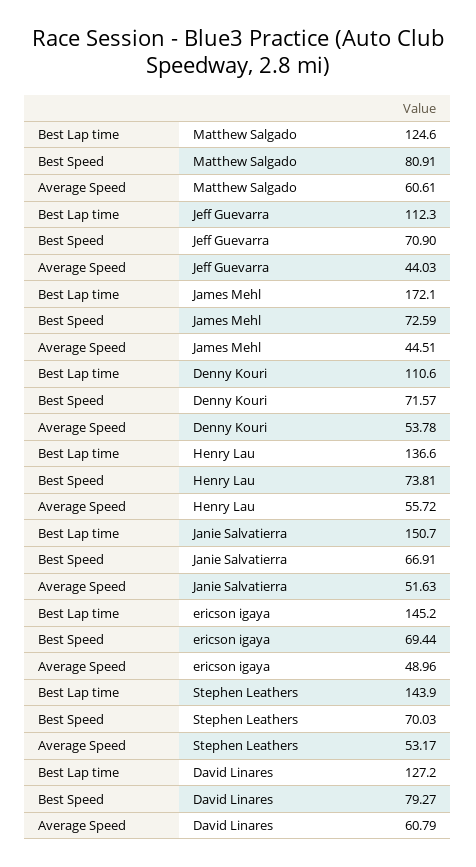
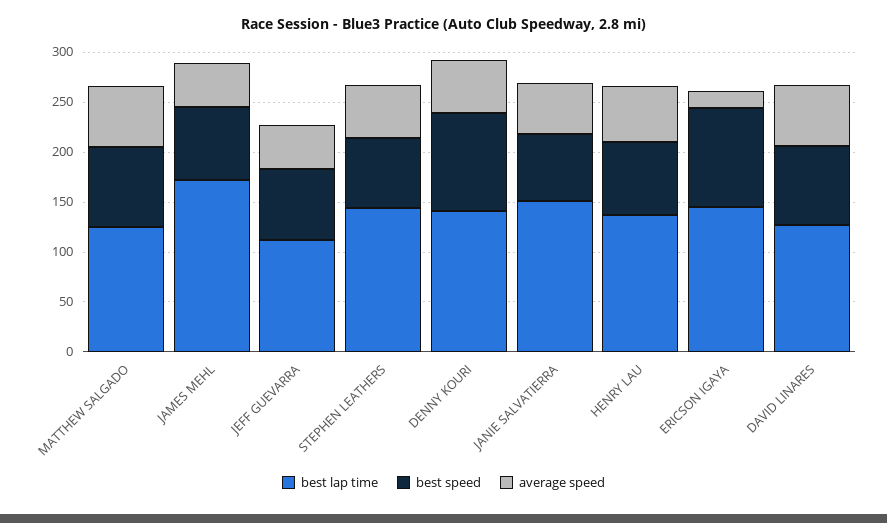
Best Lap time, Denny Kouri: 110.6 -> 140
Best Speed, Denny Kouri: 71.57 -> 100
Best Speed, ericson igaya: 69.44 -> 100
Average Speed, ericson igaya: 48.96 -> 20

